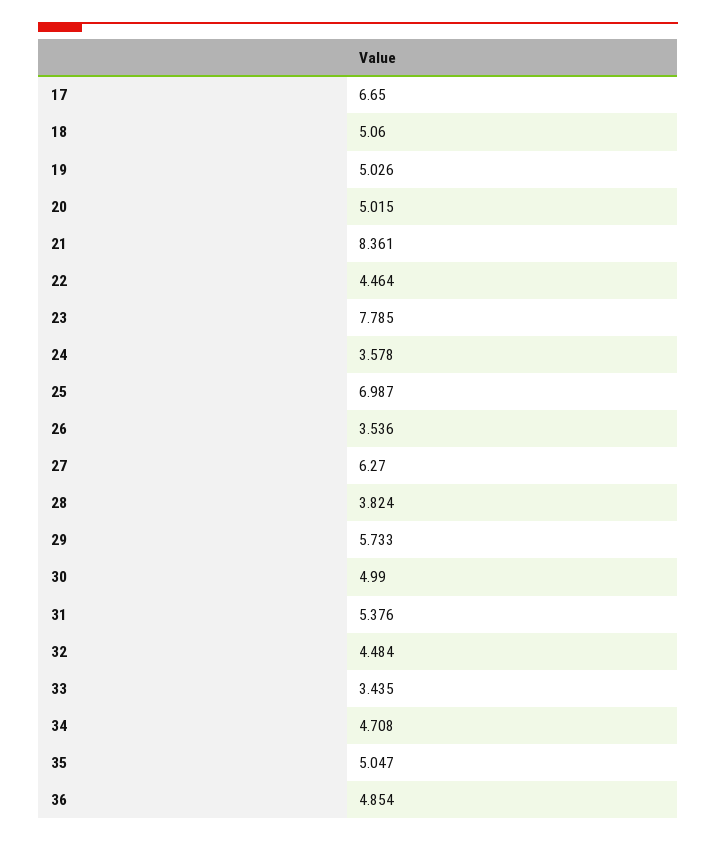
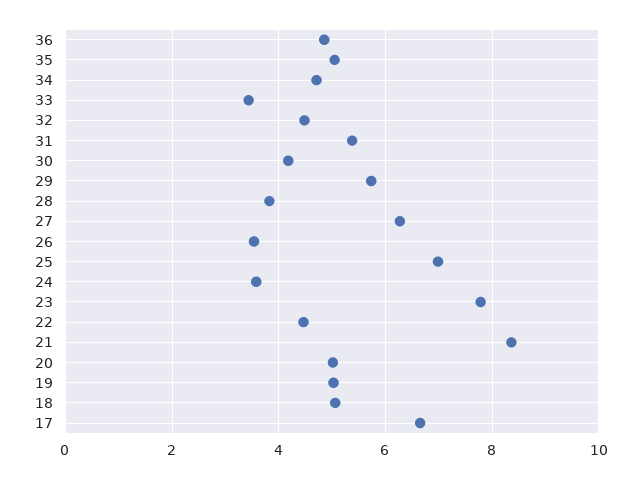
30: 4.99 -> 4.2

